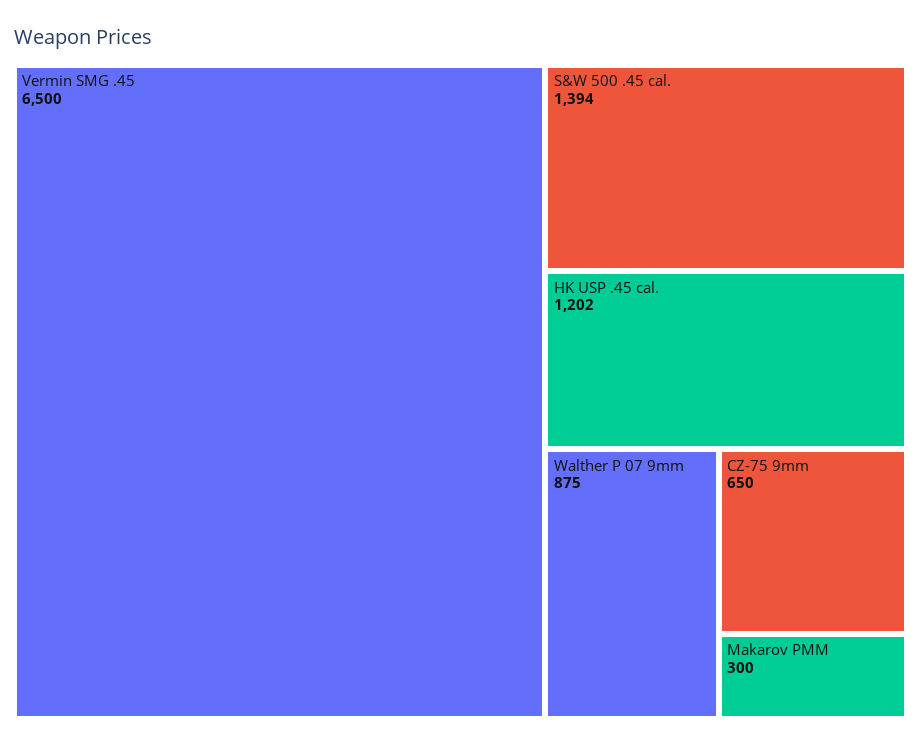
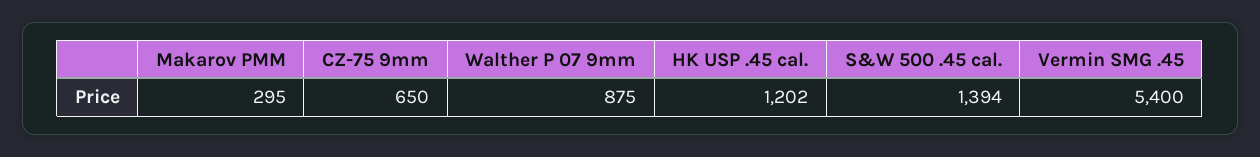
Vermin SMG .45: 6500 -> 5400
Makarov PMM: 300 -> 295

